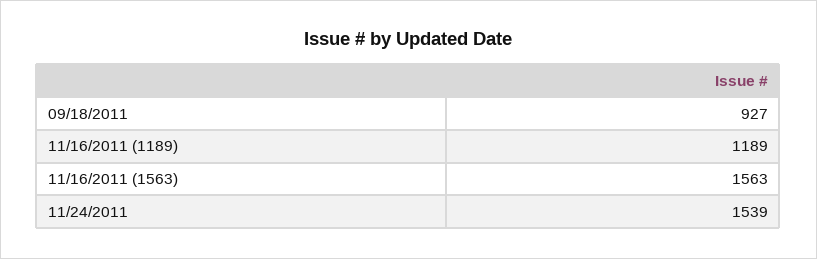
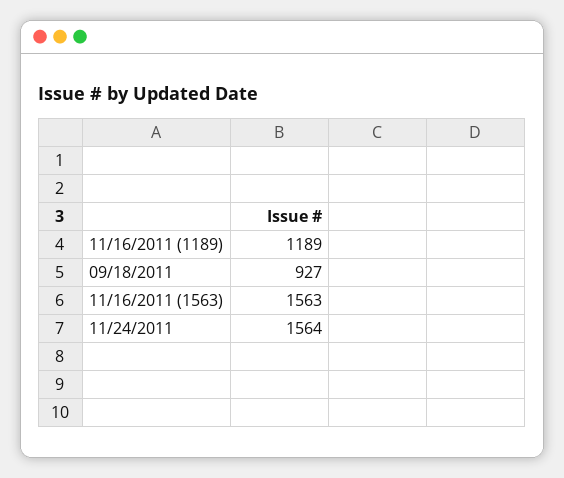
11/24/2011: 1539 -> 1564

